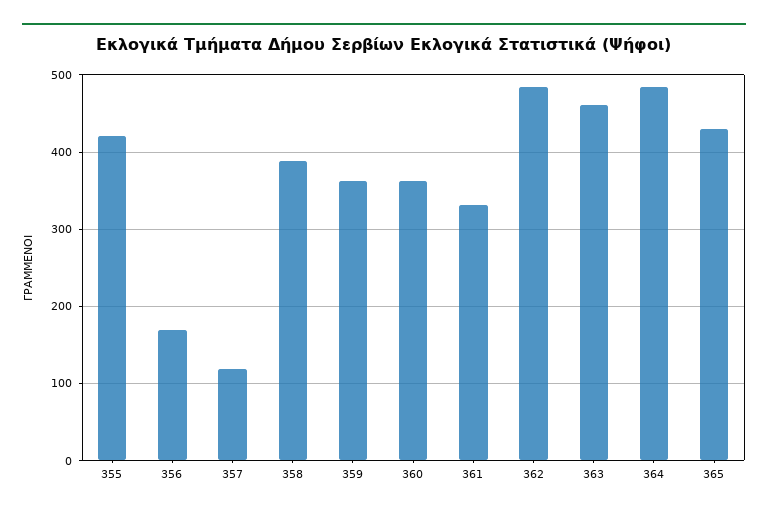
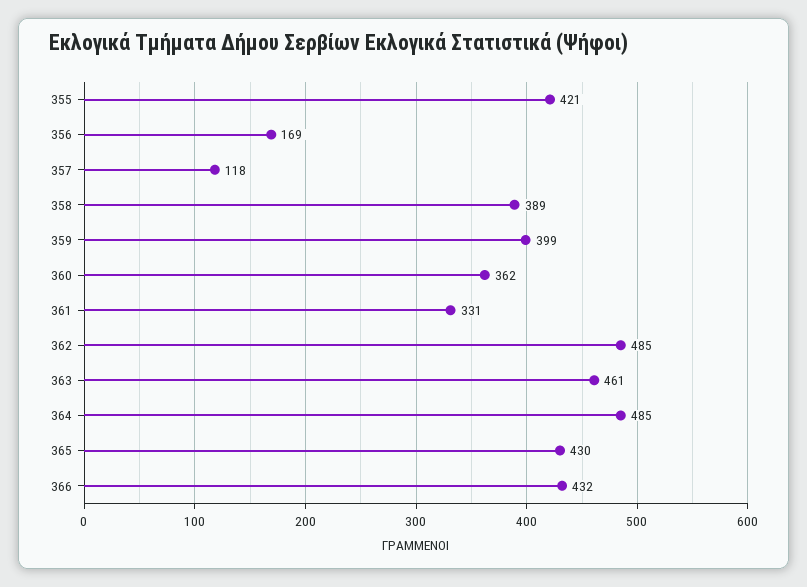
359: 360 -> 399
366: none -> 432

